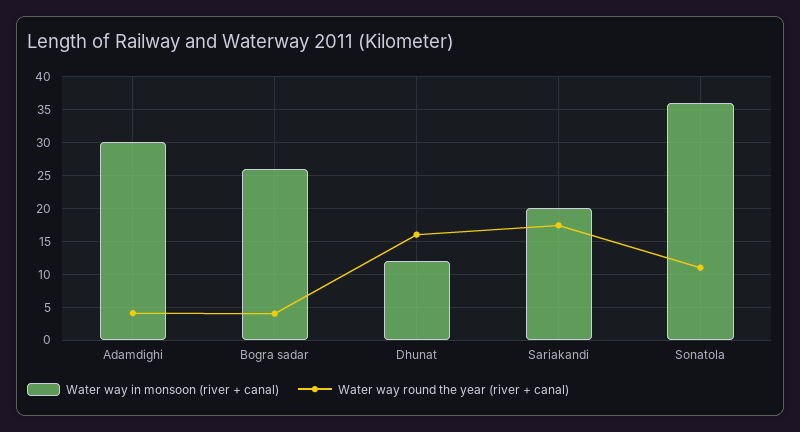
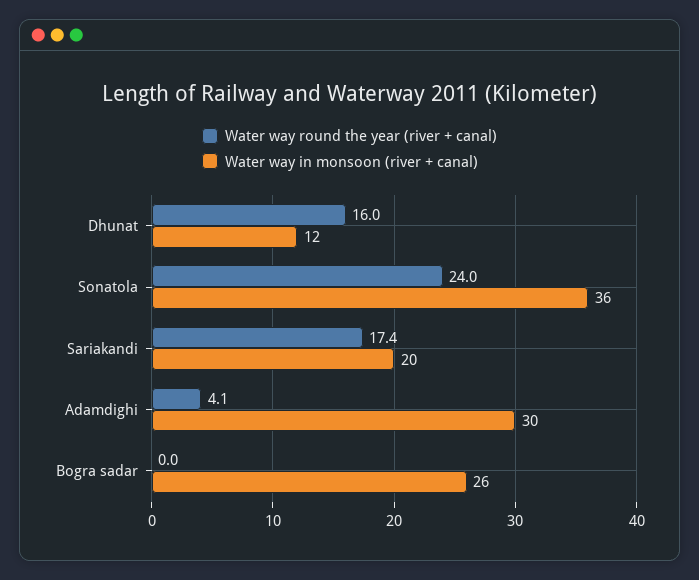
Water way round the year (river + canal), Bogra sadar: 4 -> 0
Water way round the year (river + canal), Sonatola: 11 -> 24

